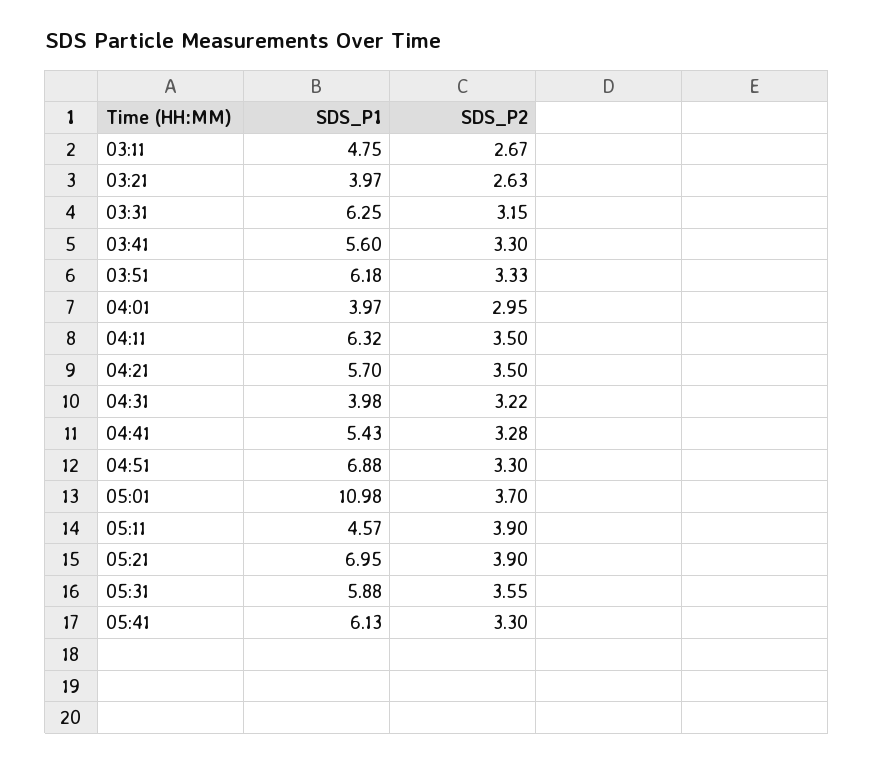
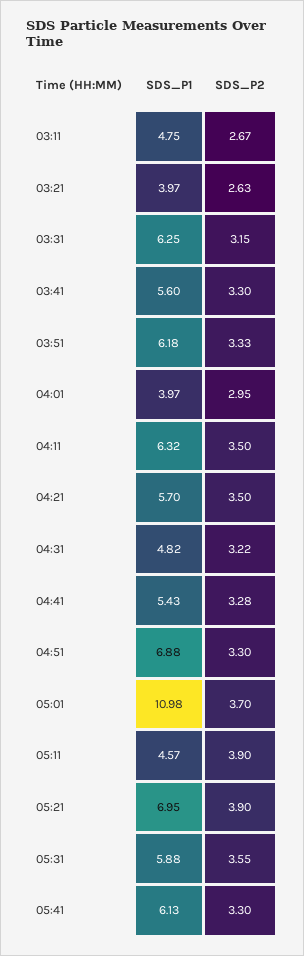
SDS_P1, 04:31: 3.98 -> 4.82

